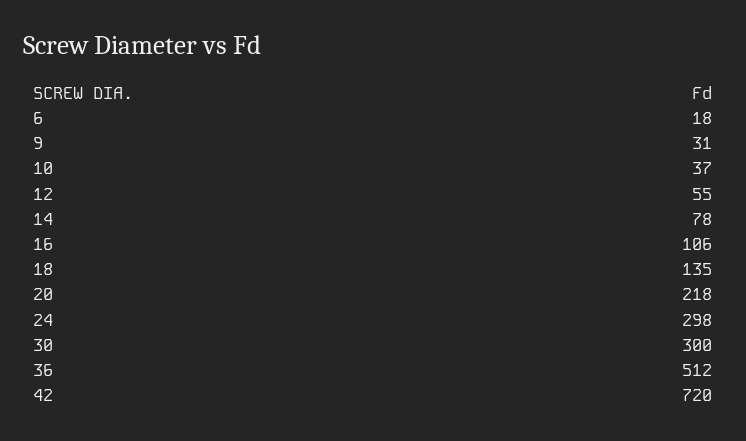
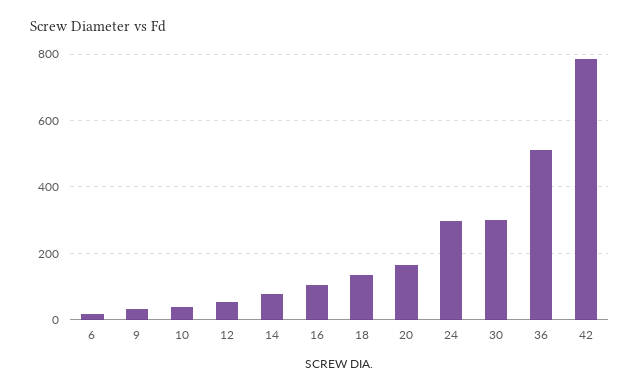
20: 218 -> 160
42: 720 -> 780

